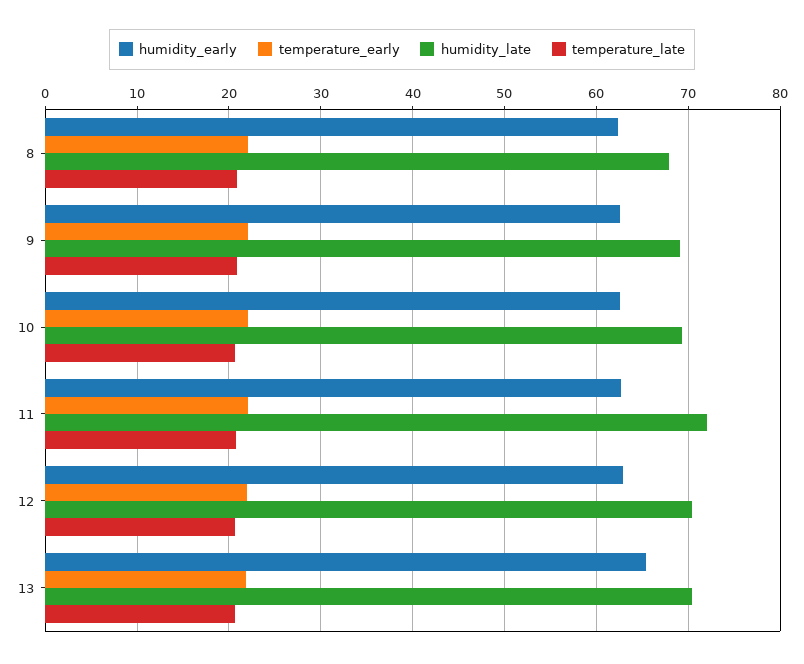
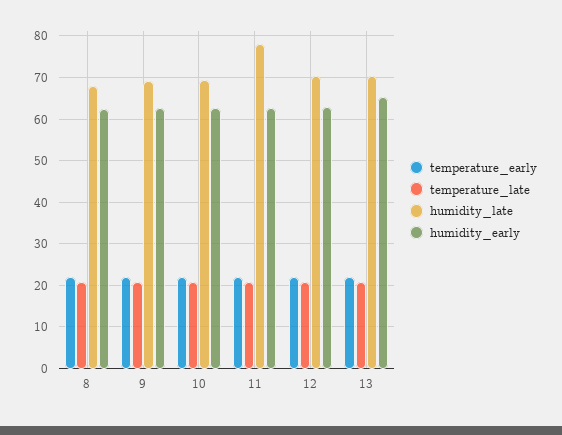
humidity_late, 11: 72 -> 78

